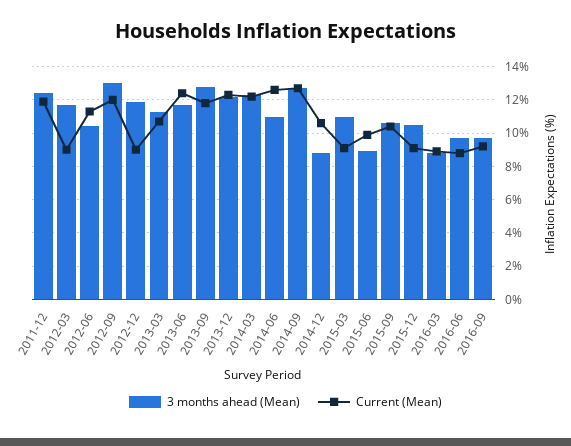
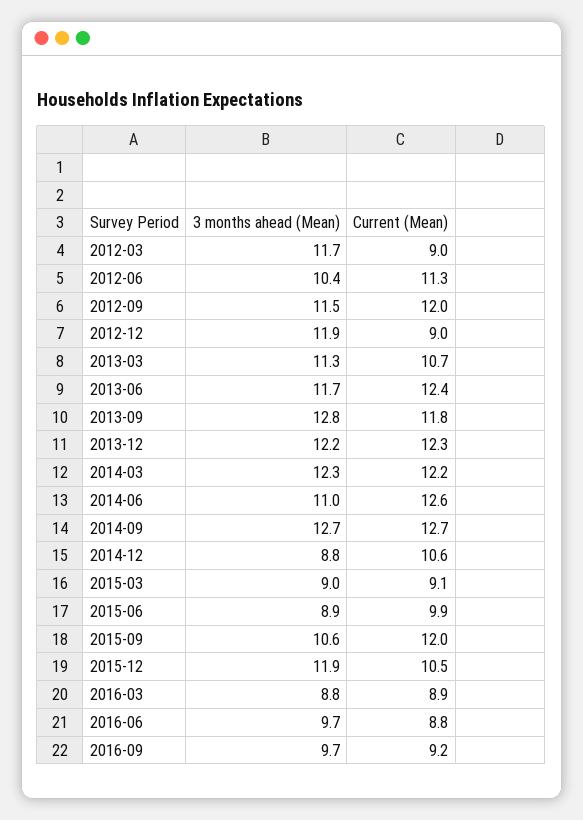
3 months ahead (Mean), 2011-12: 12.5 -> none
Current (Mean), 2011-12: 12 -> none
3 months ahead (Mean), 2012-09: 13 -> 11.5
3 months ahead (Mean), 2015-03: 11 -> 9
Current (Mean), 2015-09: 10.5 -> 12
3 months ahead (Mean), 2015-12: 10.5 -> 11.9
Current (Mean), 2015-12: 9 -> 10.5

